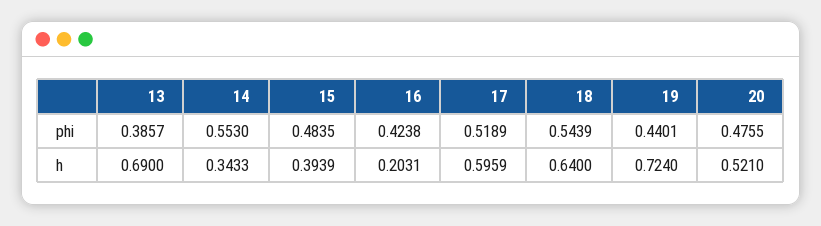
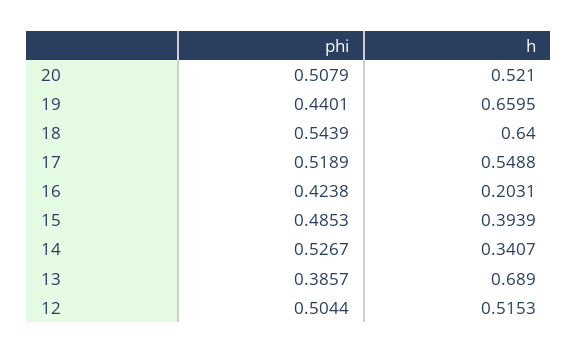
14, phi: 0.553 -> 0.5267
15, phi: 0.4835 -> 0.4853
20, phi: 0.4755 -> 0.5079
13, h: 0.69 -> 0.689
14, h: 0.3433 -> 0.3407
17, h: 0.5959 -> 0.5488
19, h: 0.724 -> 0.6595
12, phi: none -> 0.5044
12, h: none -> 0.5153

